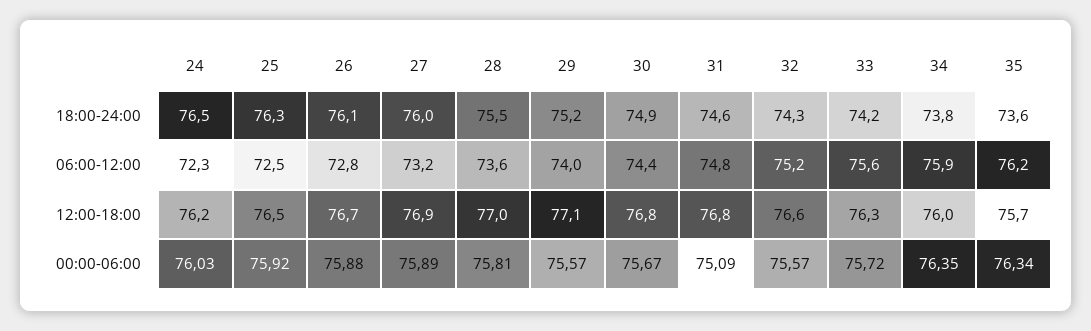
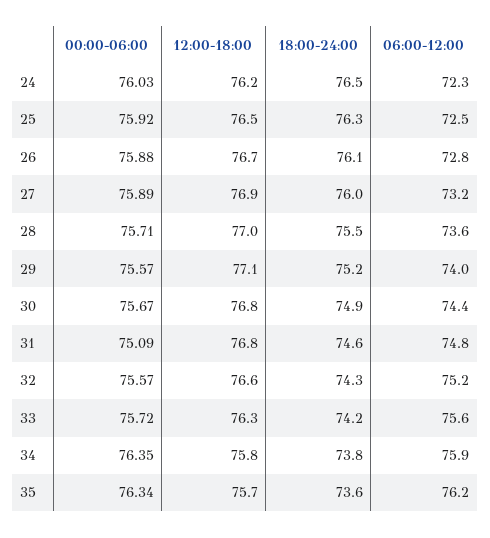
34, 12:00-18:00: 76 -> 75.8
28, 00:00-06:00: 75.81 -> 75.71

